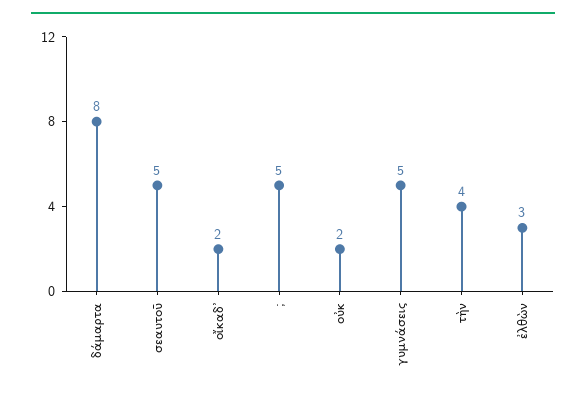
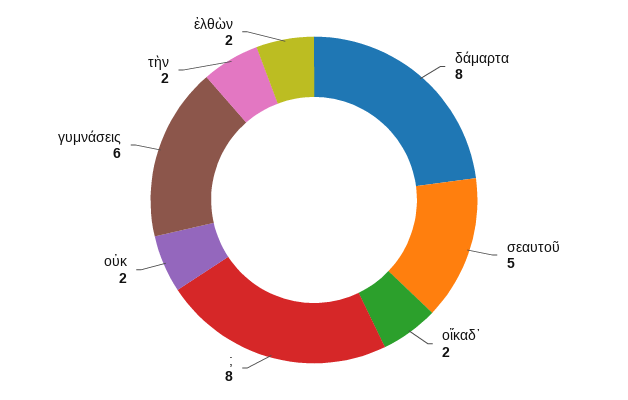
;: 5 -> 8
γυμνάσεις: 5 -> 6
τὴν: 4 -> 2
ἐλθὼν: 3 -> 2

